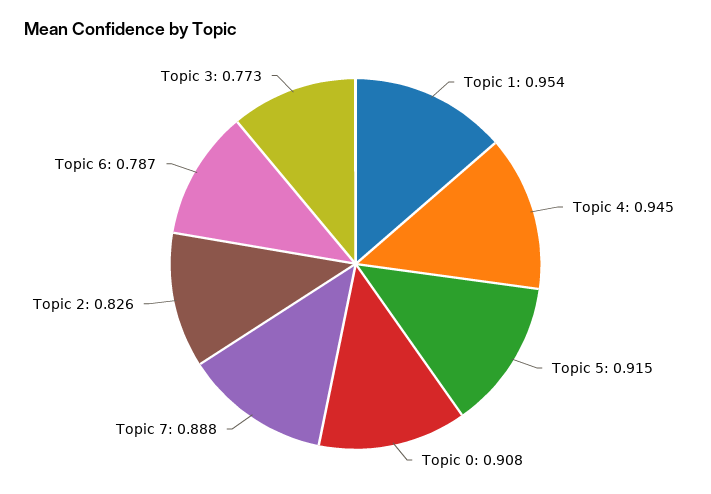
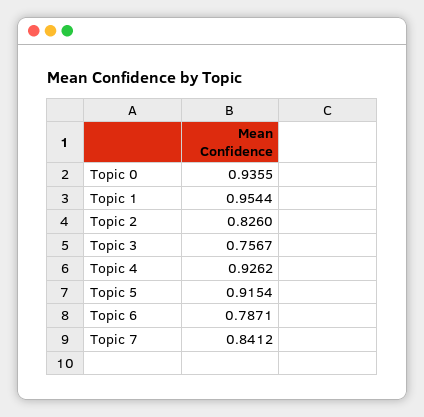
Topic 4: 0.945 -> 0.9262
Topic 0: 0.908 -> 0.9355
Topic 7: 0.888 -> 0.8412
Topic 3: 0.773 -> 0.7567

